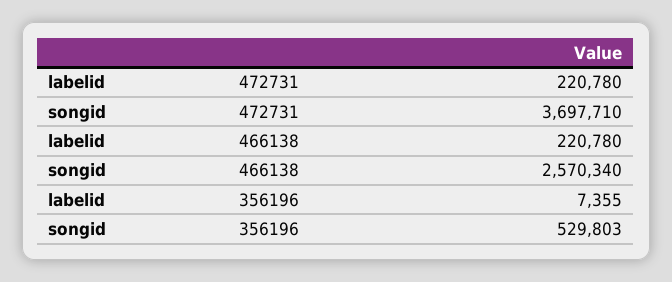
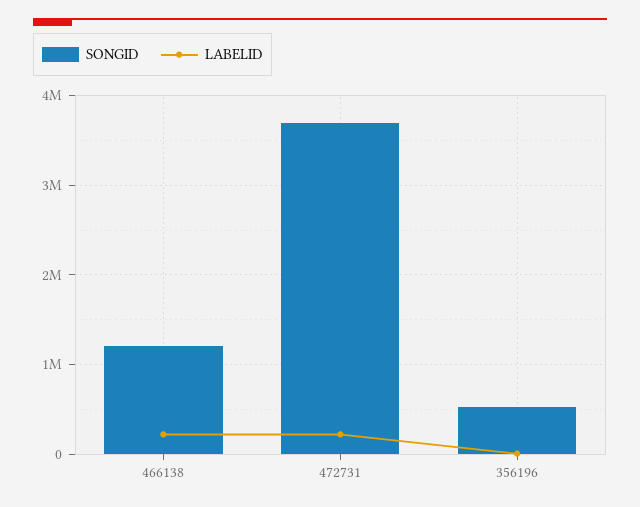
songid, 466138: 2570340 -> 1200000

